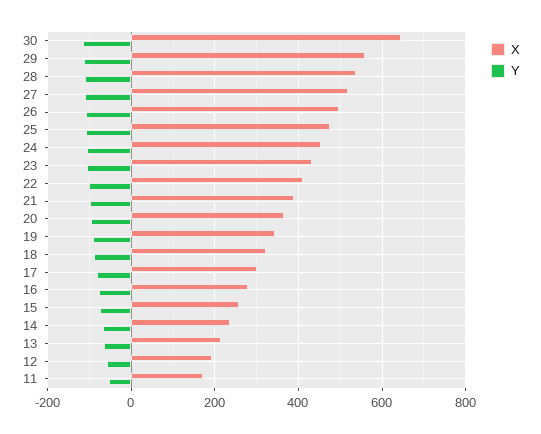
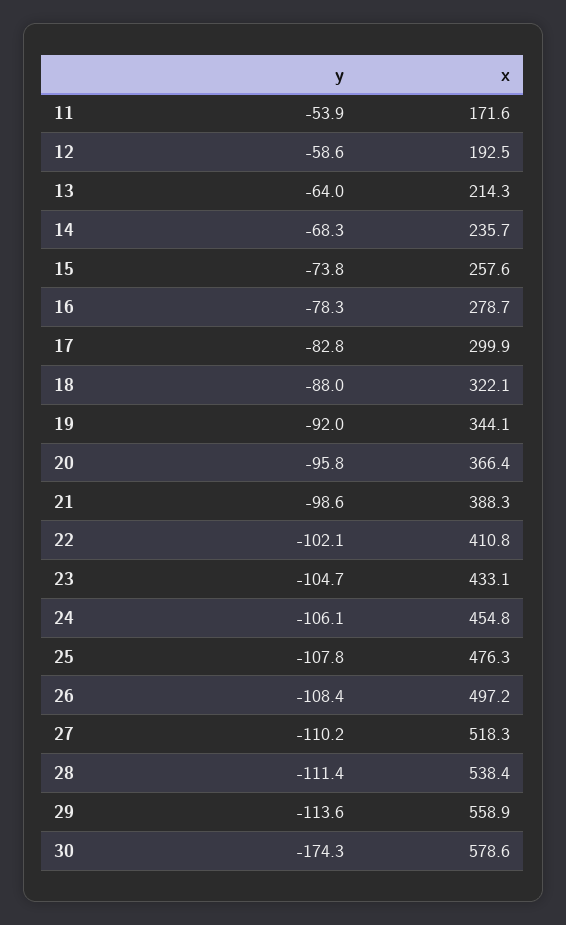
X, 30: 640 -> 578.6
Y, 30: -120 -> -174.3

